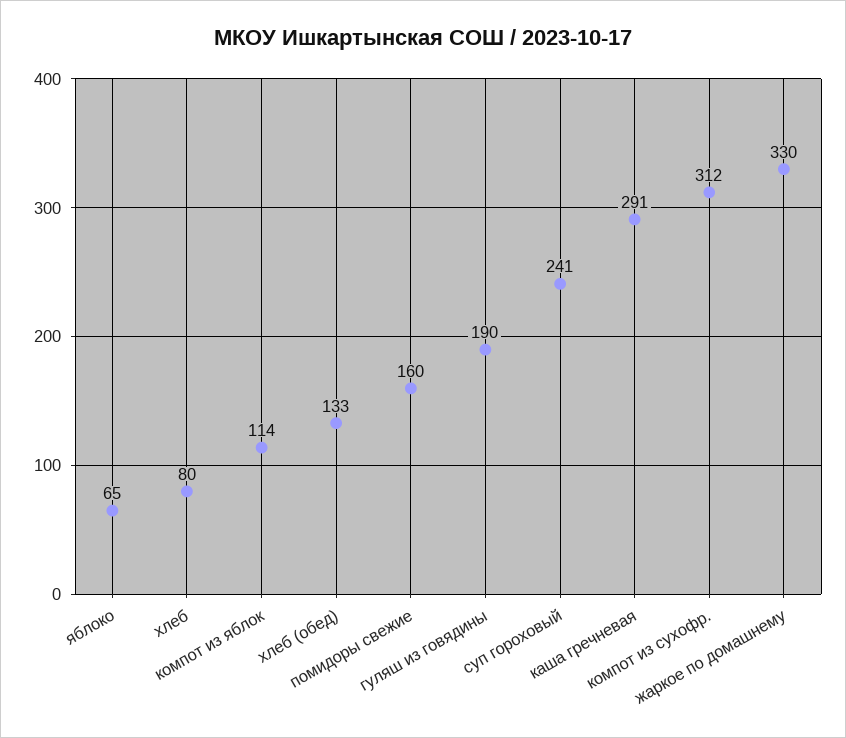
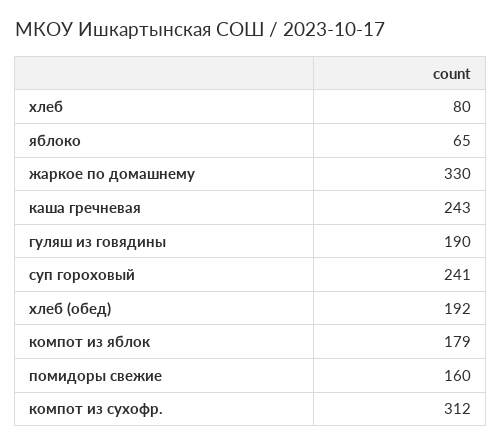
компот из яблок: 114 -> 179
хлеб (обед): 133 -> 192
каша гречневая: 291 -> 243

